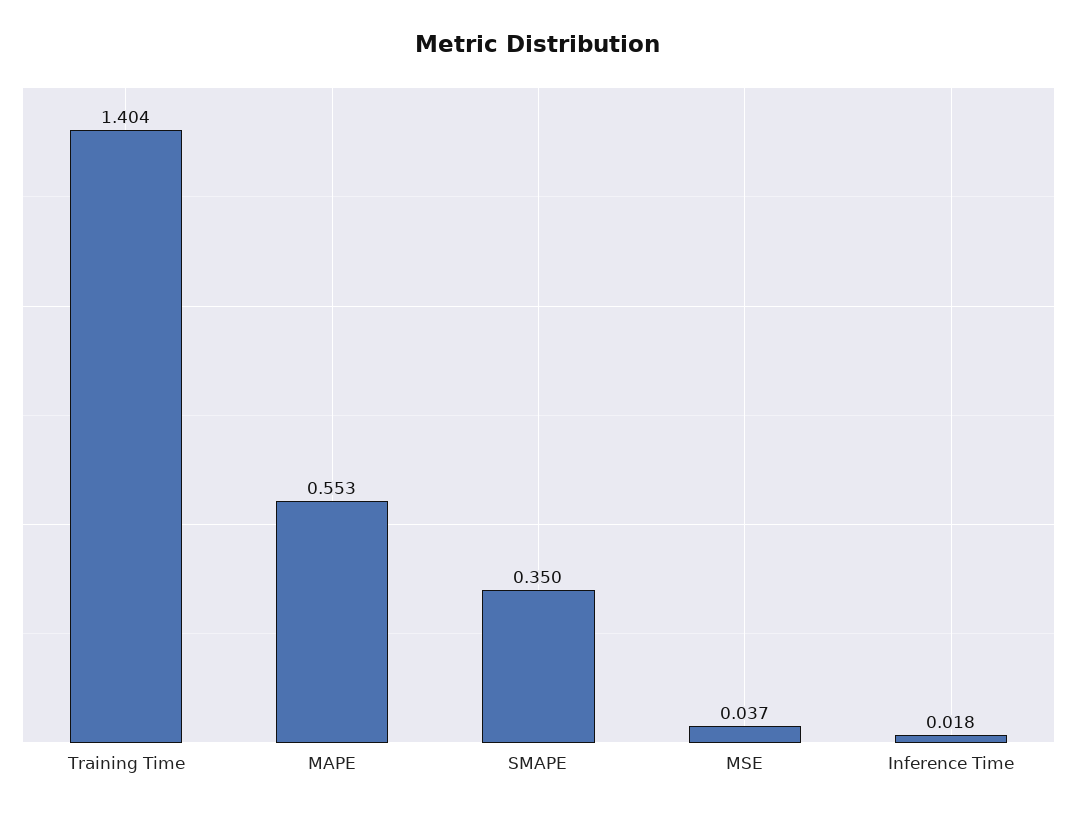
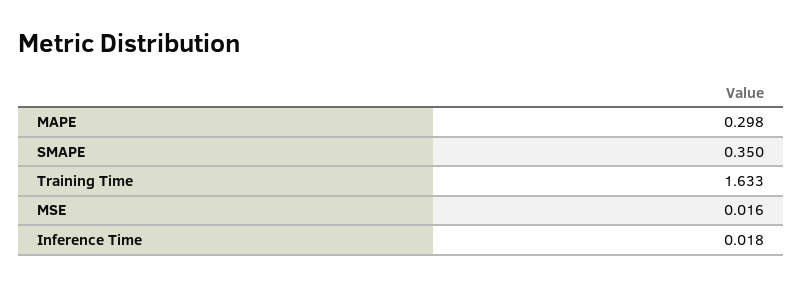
Training Time: 1.404 -> 1.633
MAPE: 0.553 -> 0.298
MSE: 0.037 -> 0.016

